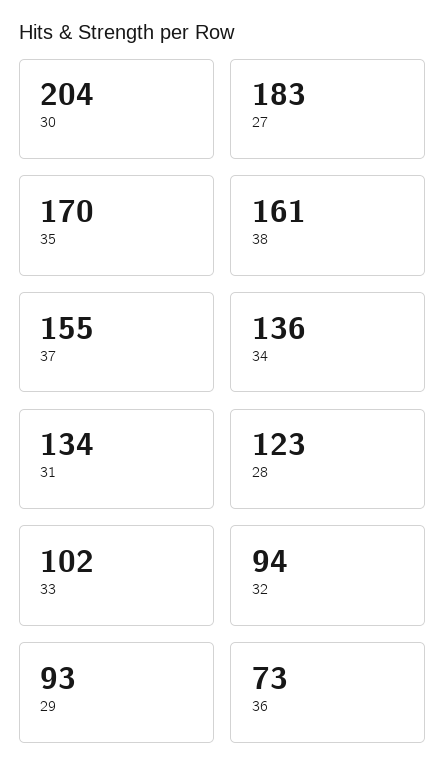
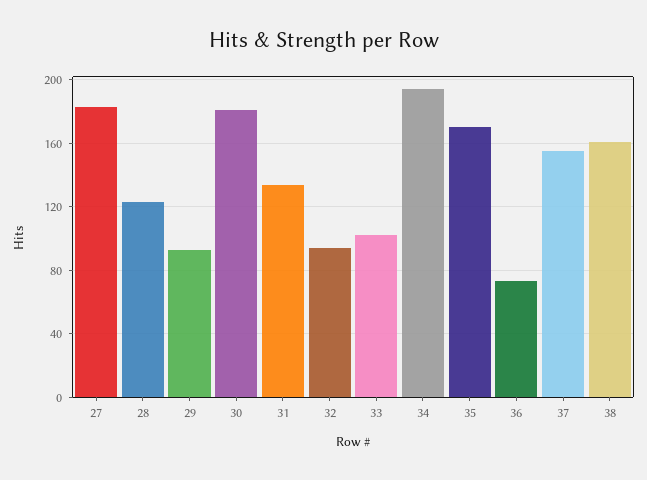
30: 204 -> 180
34: 136 -> 195

